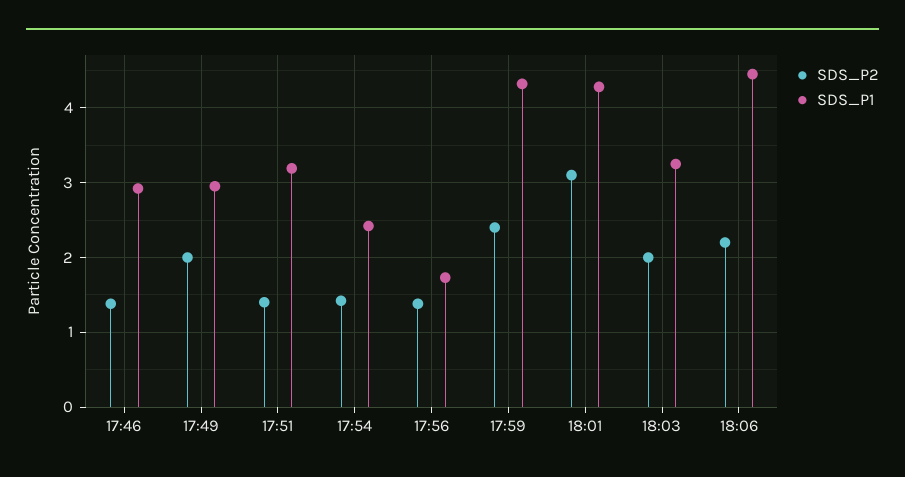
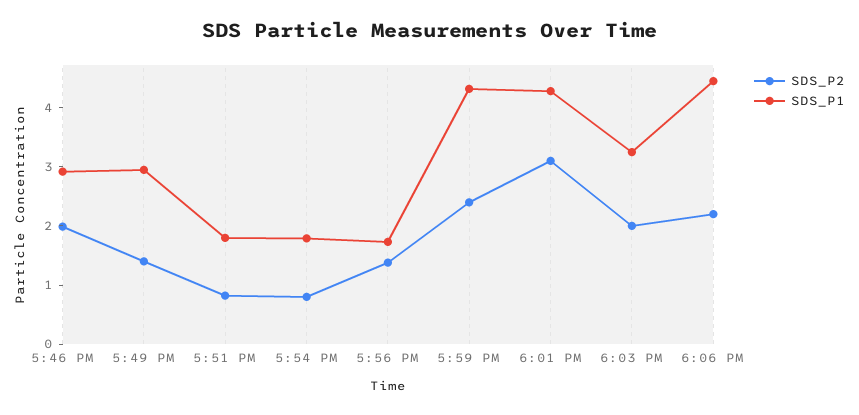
SDS_P2, 17:46: 1.4 -> 2
SDS_P2, 17:49: 2 -> 1.4
SDS_P2, 17:51: 1.4 -> 0.8
SDS_P1, 17:51: 3.2 -> 1.8
SDS_P2, 17:54: 1.4 -> 0.8
SDS_P1, 17:54: 2.4 -> 1.8

